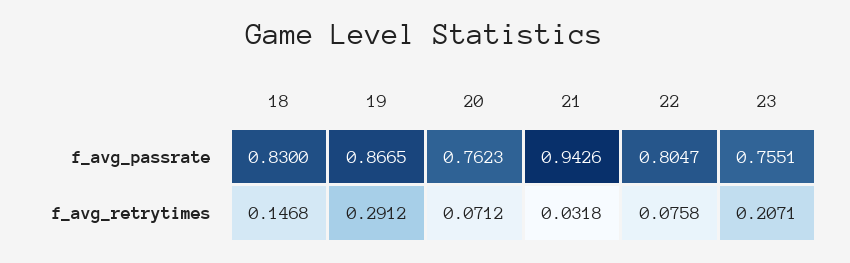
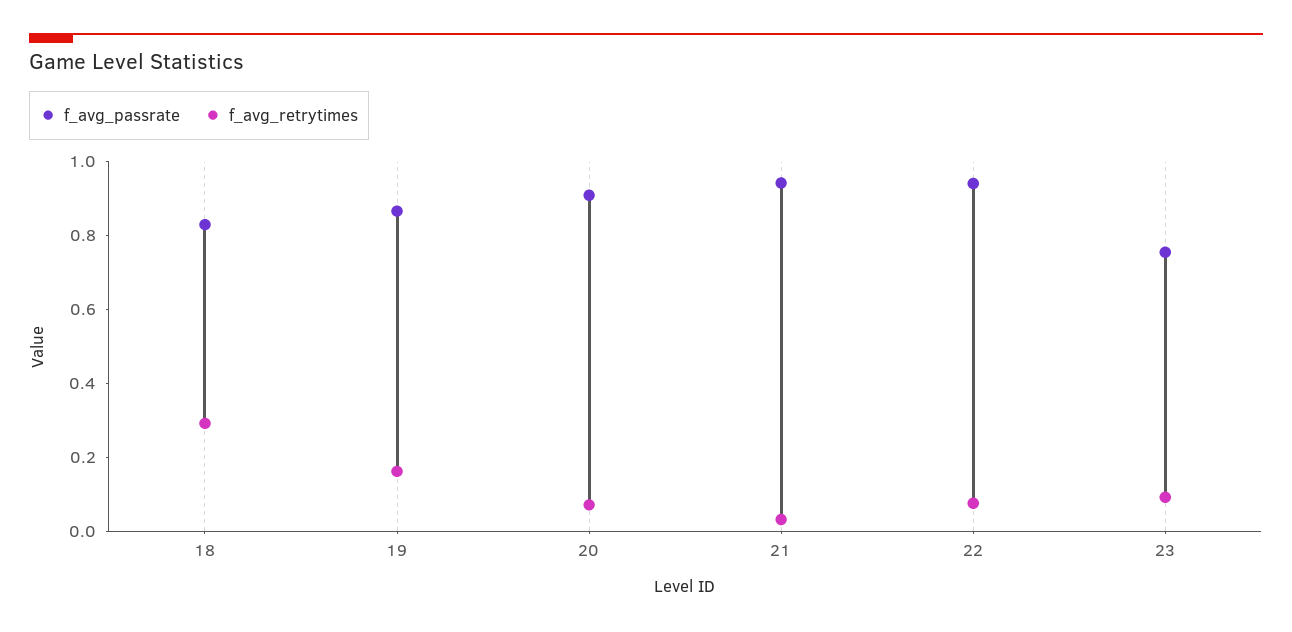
f_avg_passrate, 20: 0.7623 -> 0.9
f_avg_passrate, 22: 0.8047 -> 0.95
f_avg_retrytimes, 18: 0.1468 -> 0.3
f_avg_retrytimes, 19: 0.2912 -> 0.15
f_avg_retrytimes, 23: 0.2071 -> 0.1

